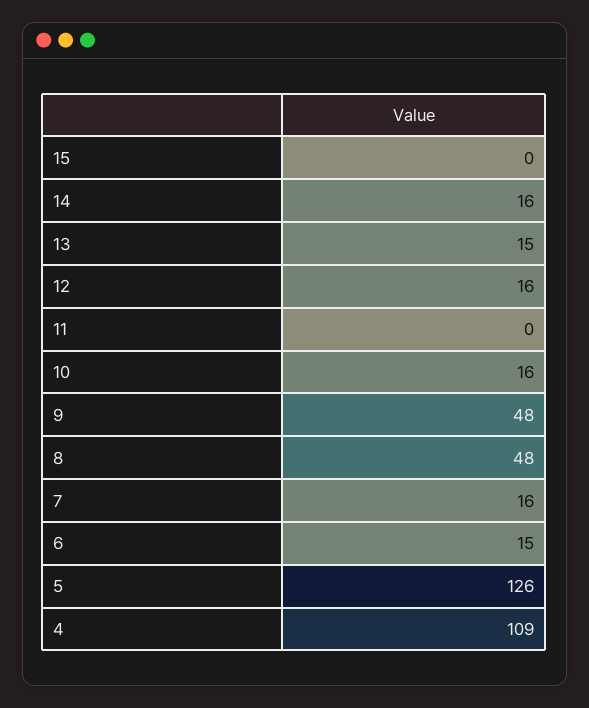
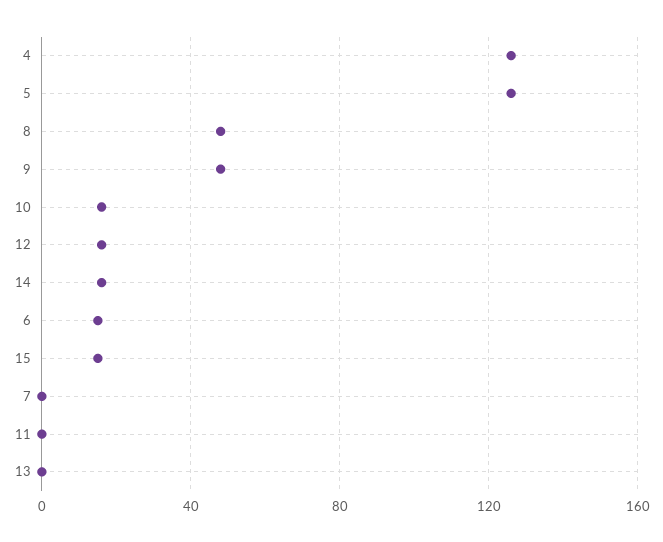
15: 0 -> 15
13: 15 -> 0
7: 16 -> 0
4: 109 -> 125

